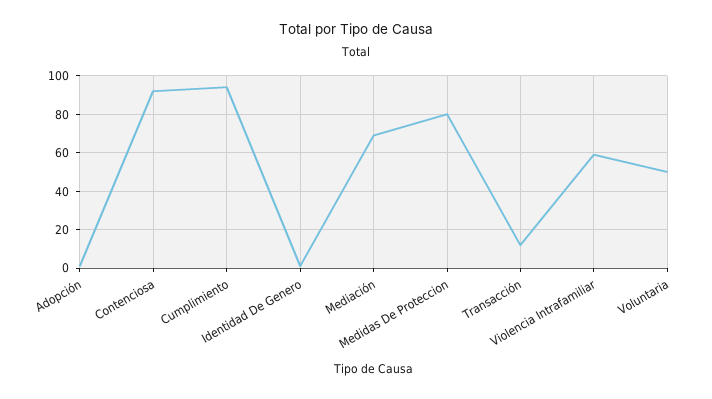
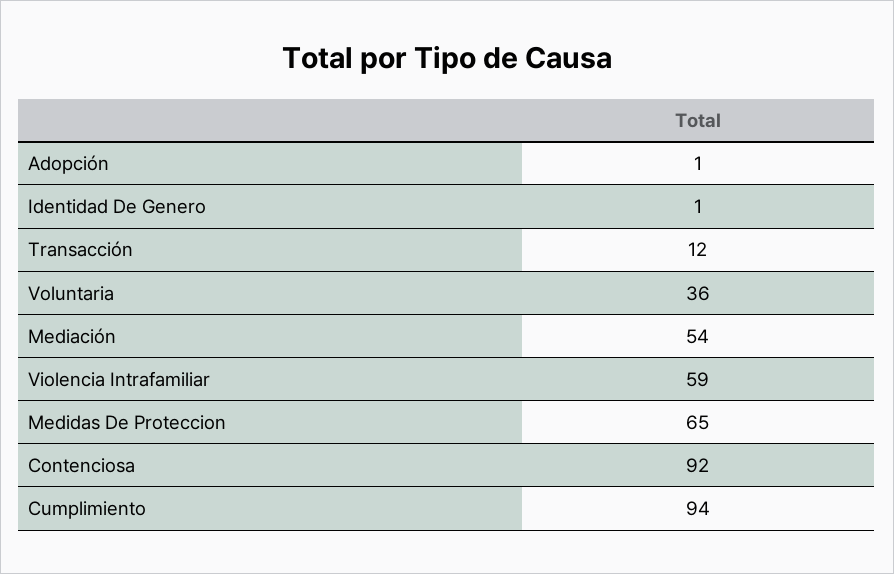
Mediación: 70 -> 54
Medidas De Proteccion: 80 -> 65
Voluntaria: 50 -> 36

